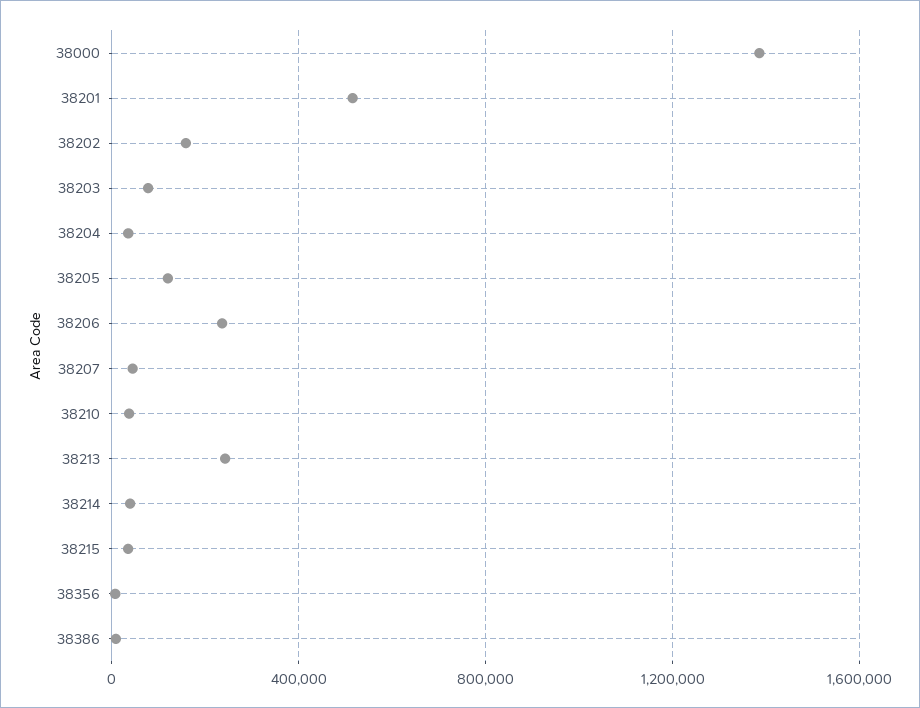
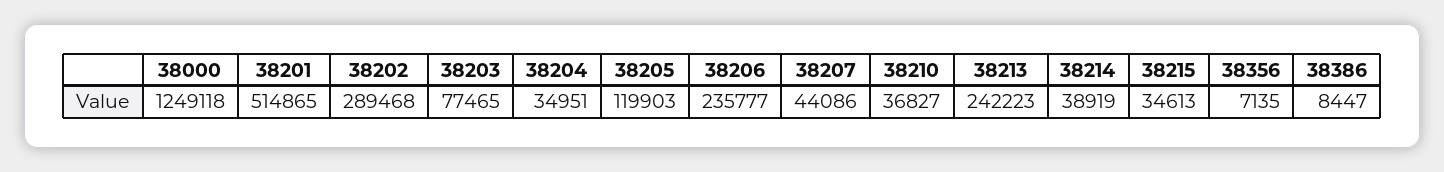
38000: 1400000 -> 1249118
38202: 150000 -> 289468

